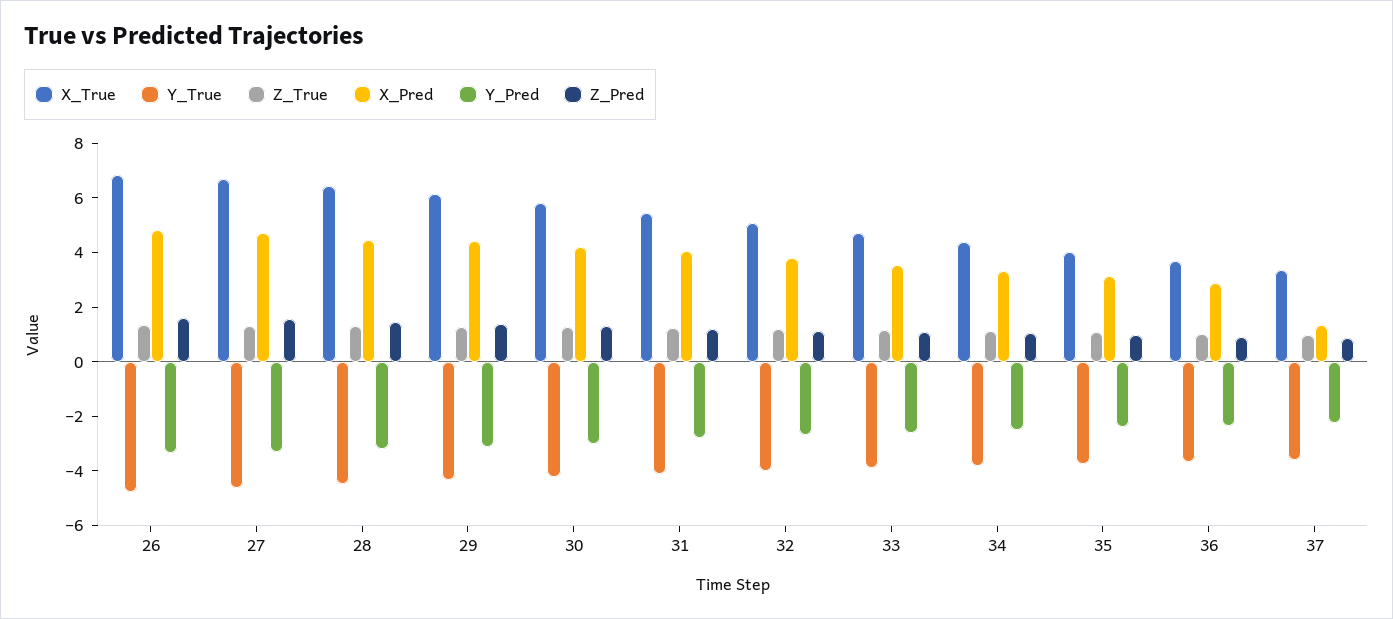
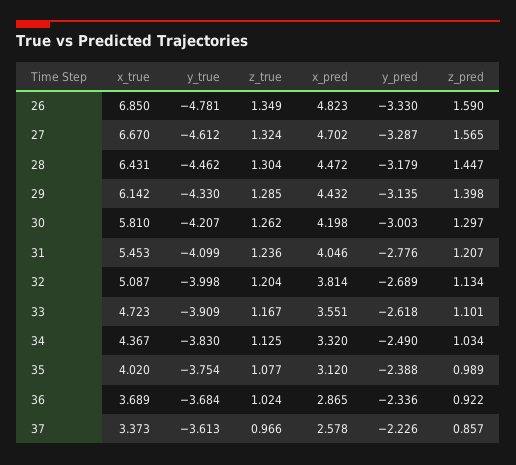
X_Pred, 37: 1.5 -> 2.578

